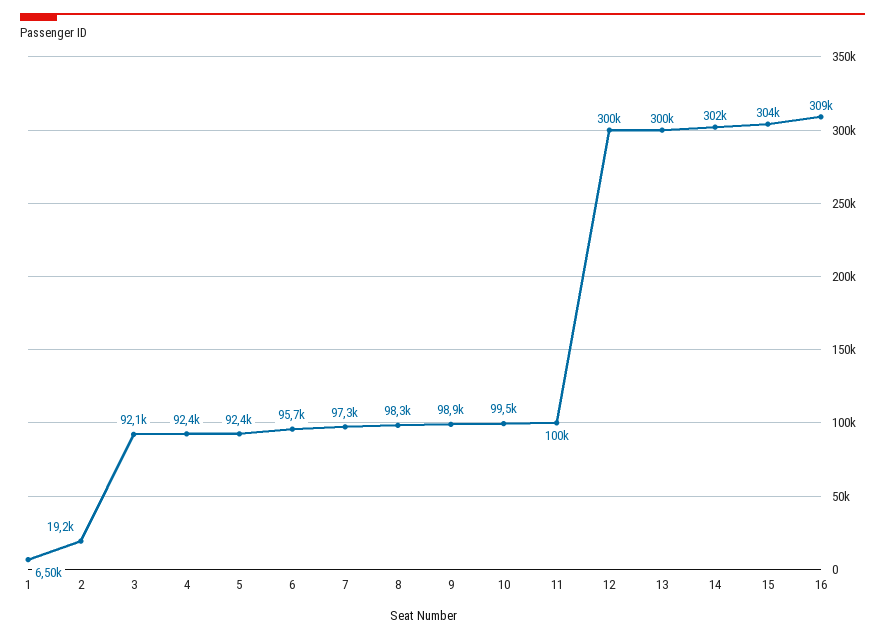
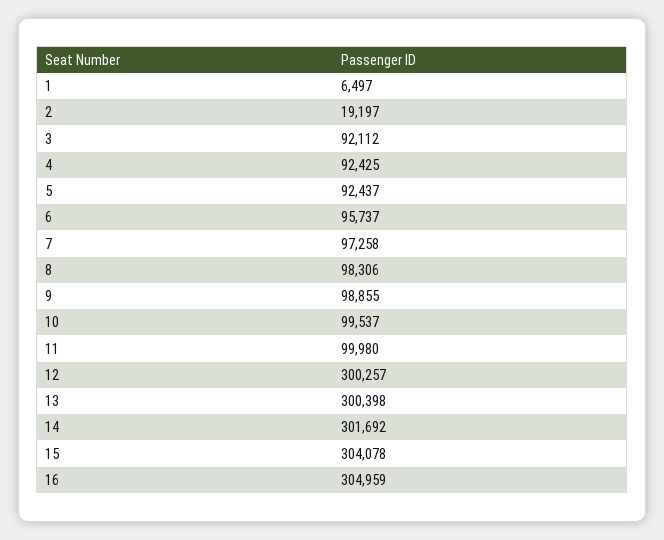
16: 309000 -> 304959

